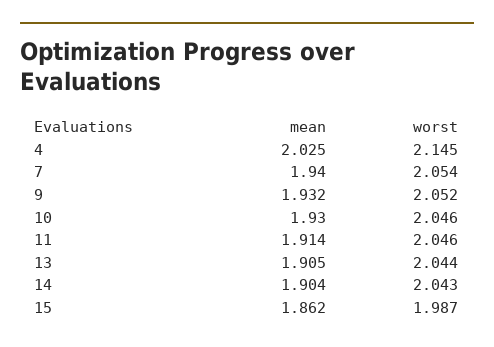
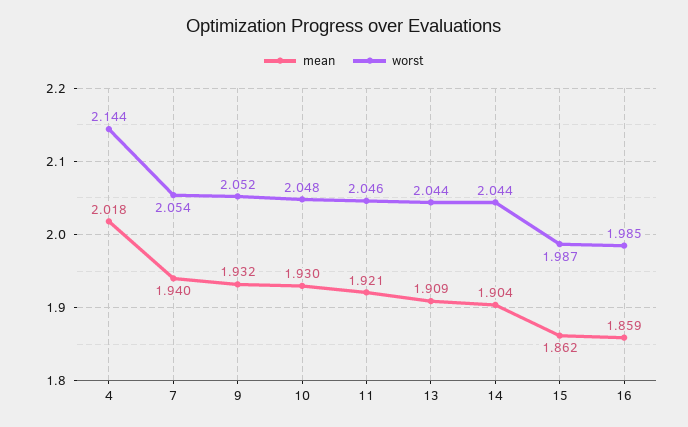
mean, 4: 2.025 -> 2.018
worst, 4: 2.145 -> 2.144
worst, 10: 2.046 -> 2.048
mean, 11: 1.914 -> 1.921
mean, 13: 1.905 -> 1.909
worst, 14: 2.043 -> 2.044
mean, 16: none -> 1.859
worst, 16: none -> 1.985

